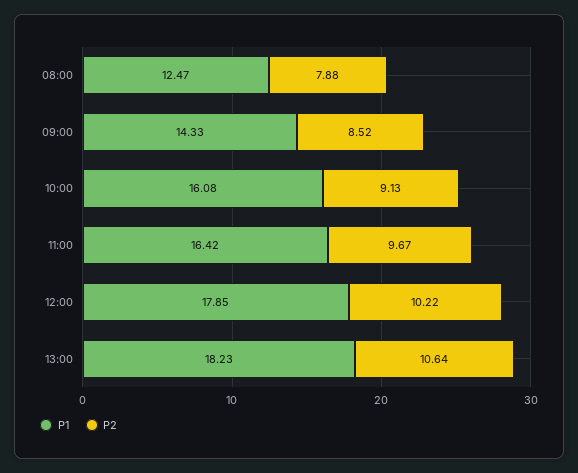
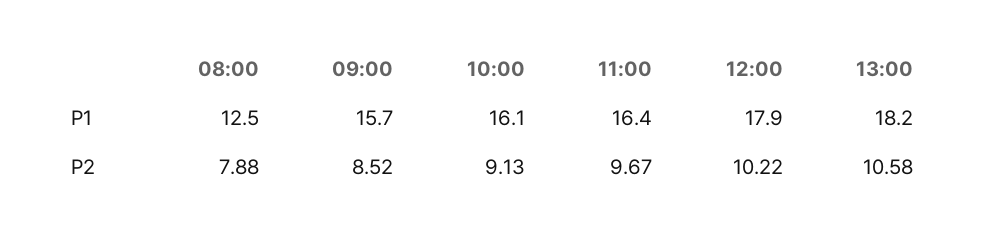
P1, 09:00: 14.33 -> 15.7
P2, 13:00: 10.64 -> 10.58

